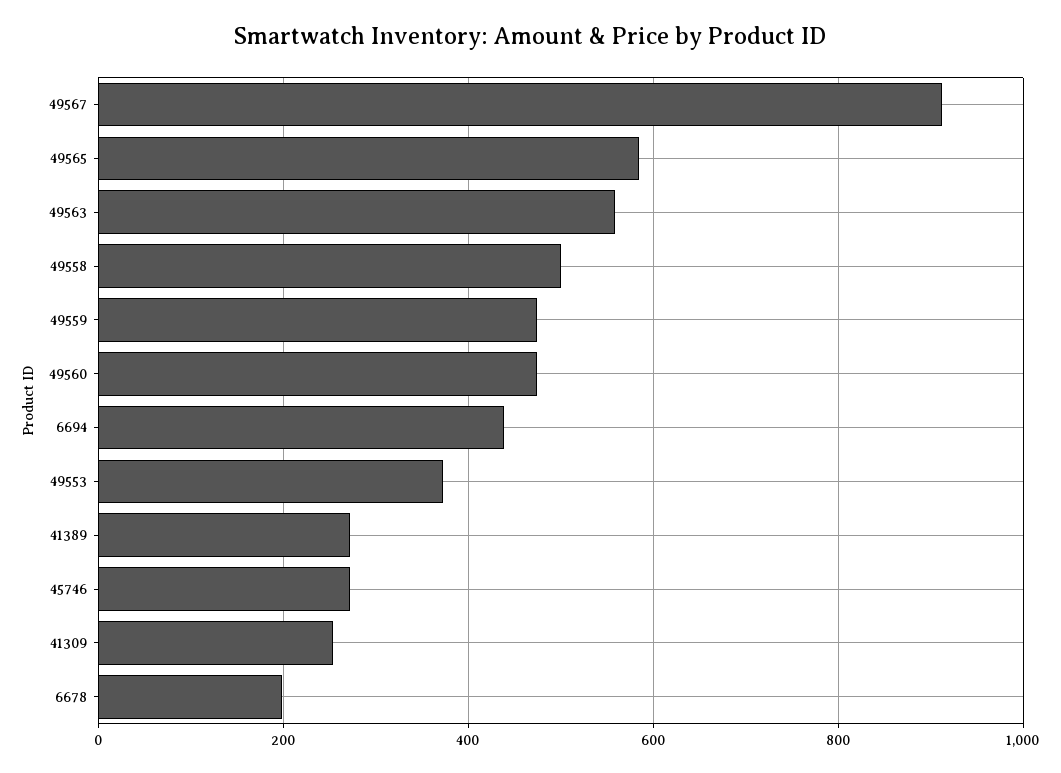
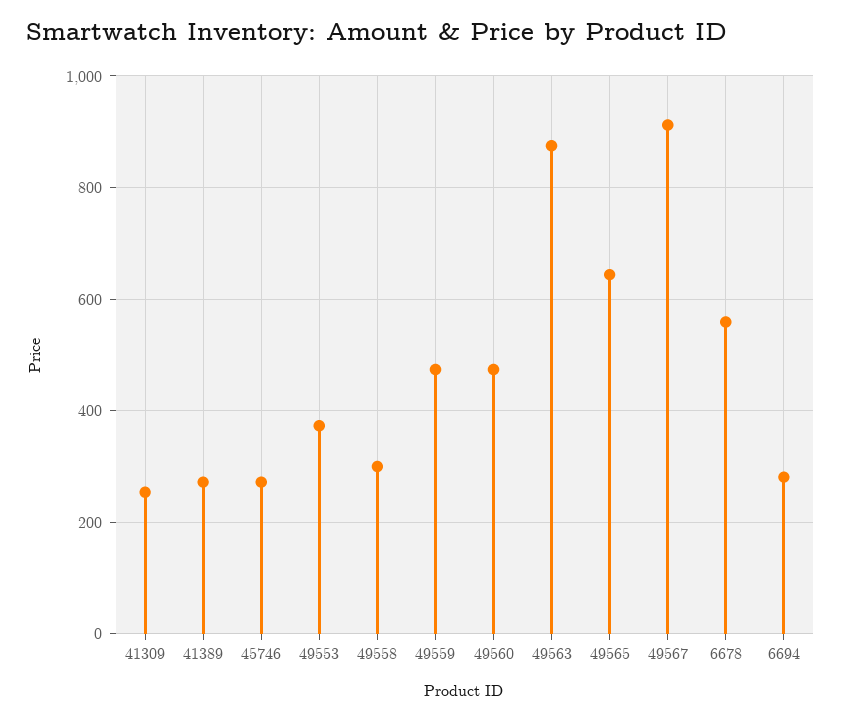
49565: 580 -> 640
49563: 560 -> 880
49558: 500 -> 300
6694: 440 -> 280
6678: 200 -> 560

